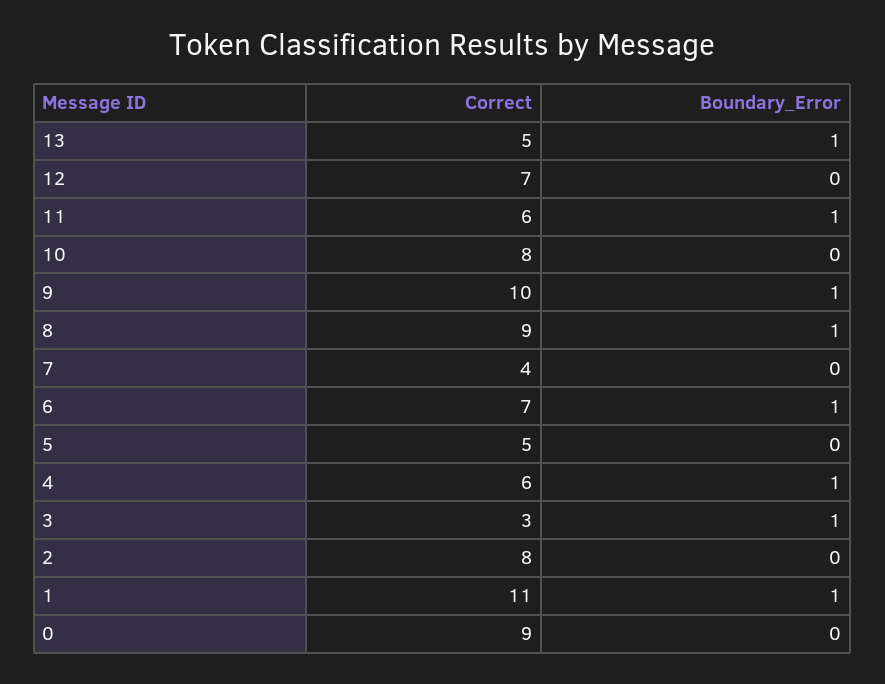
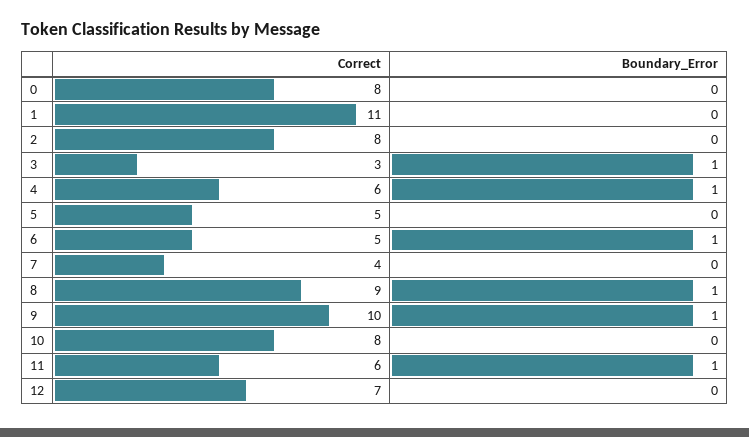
Correct, 13: 5 -> none
Boundary_Error, 13: 1 -> none
Correct, 6: 7 -> 5
Boundary_Error, 1: 1 -> 0
Correct, 0: 9 -> 8

